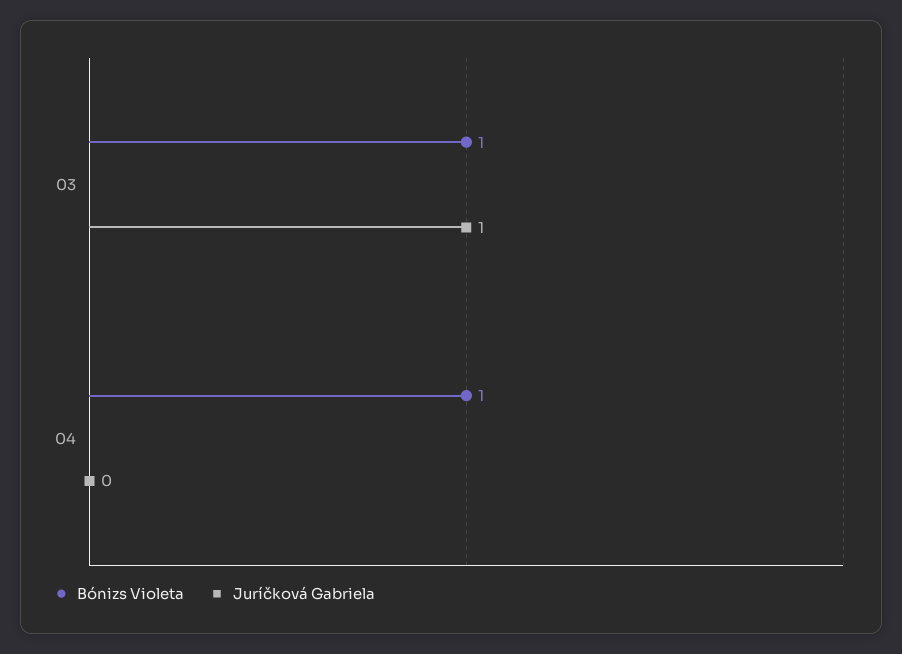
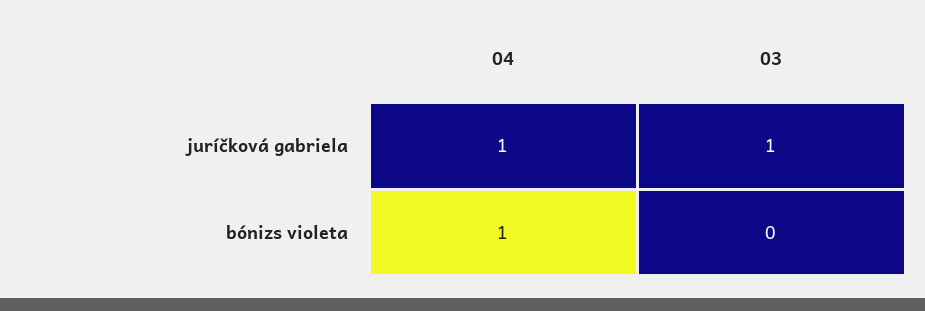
Bónizs Violeta, 03: 1 -> 0
Juríčková Gabriela, 04: 0 -> 1

